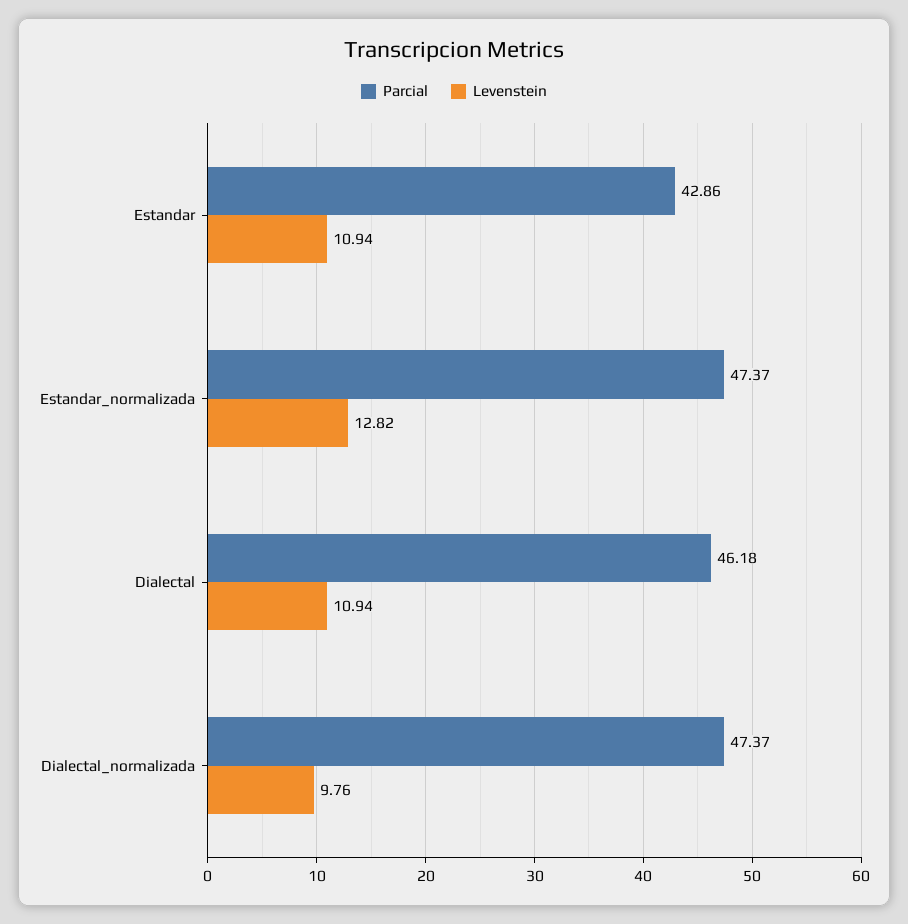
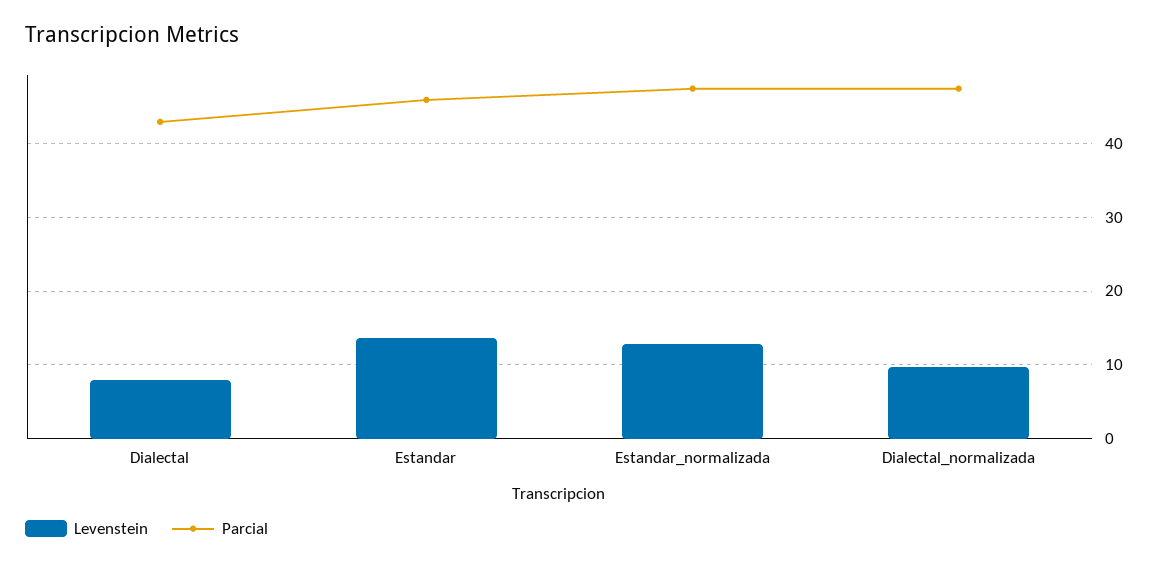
Parcial, Estandar: 42.86 -> 46
Levenstein, Estandar: 10.94 -> 14
Parcial, Dialectal: 46.18 -> 43
Levenstein, Dialectal: 10.94 -> 8

